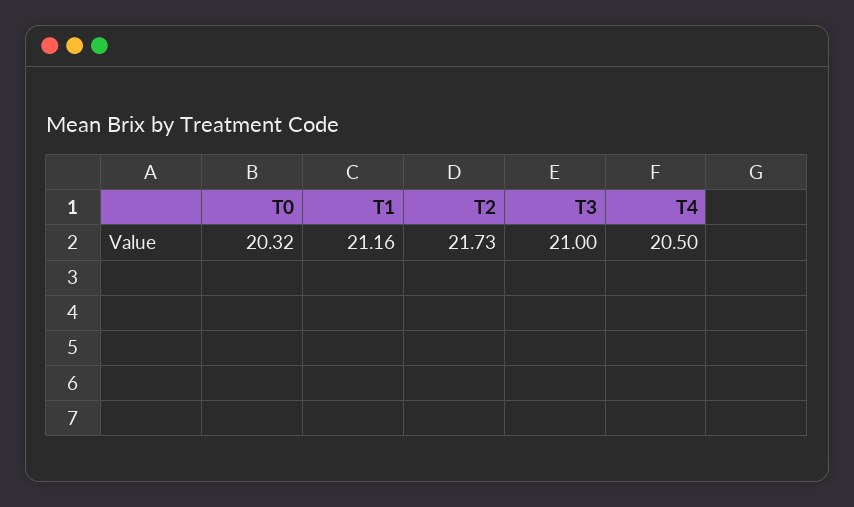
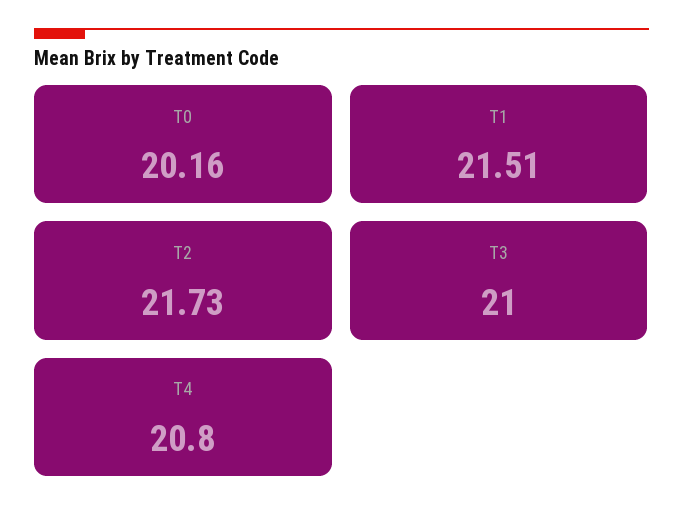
T0: 20.32 -> 20.16
T1: 21.16 -> 21.51
T4: 20.5 -> 20.8

